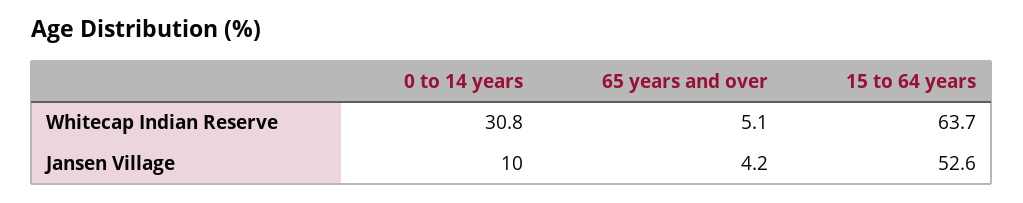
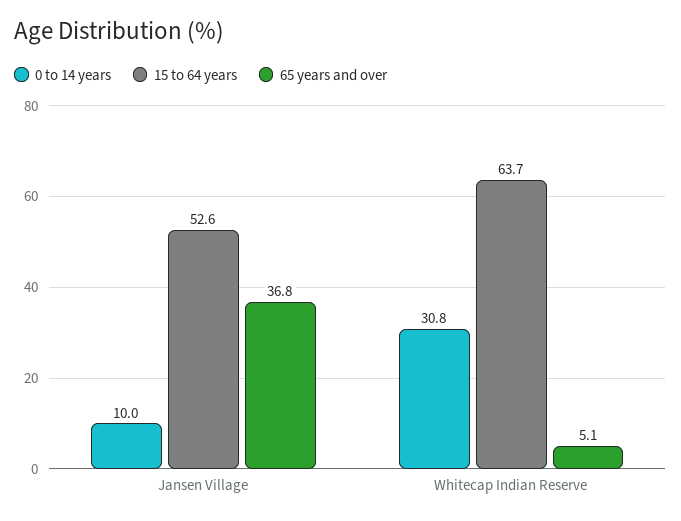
65 years and over, Jansen Village: 4.2 -> 36.8

